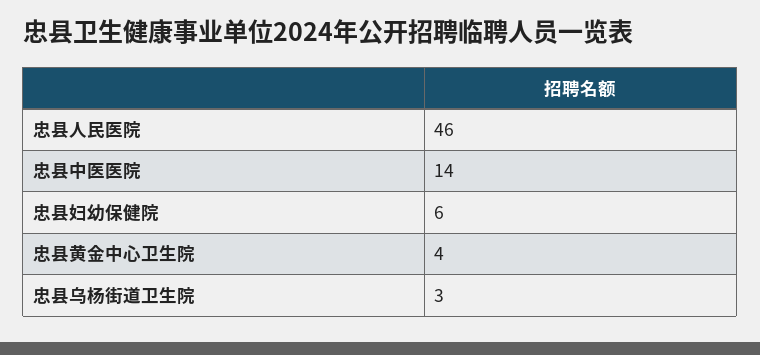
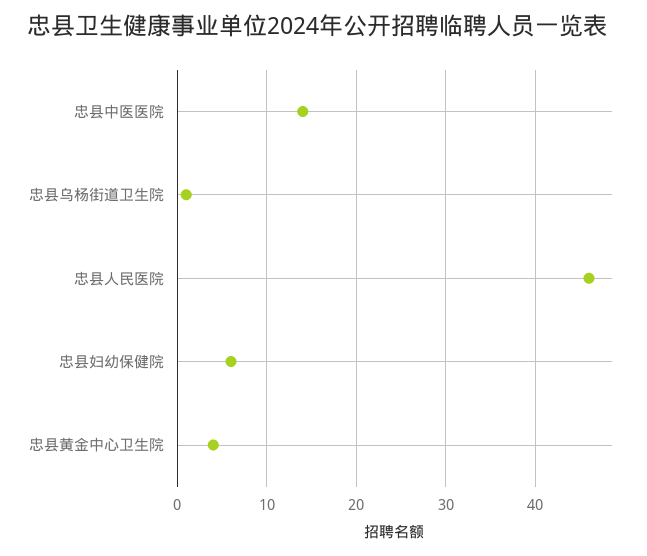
忠县乌杨街道卫生院: 3 -> 1

